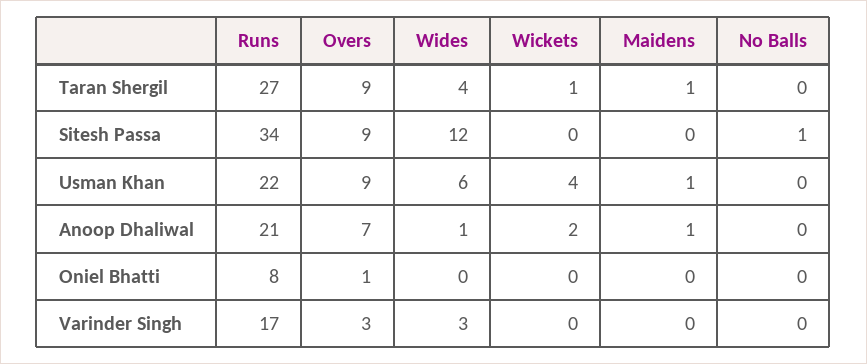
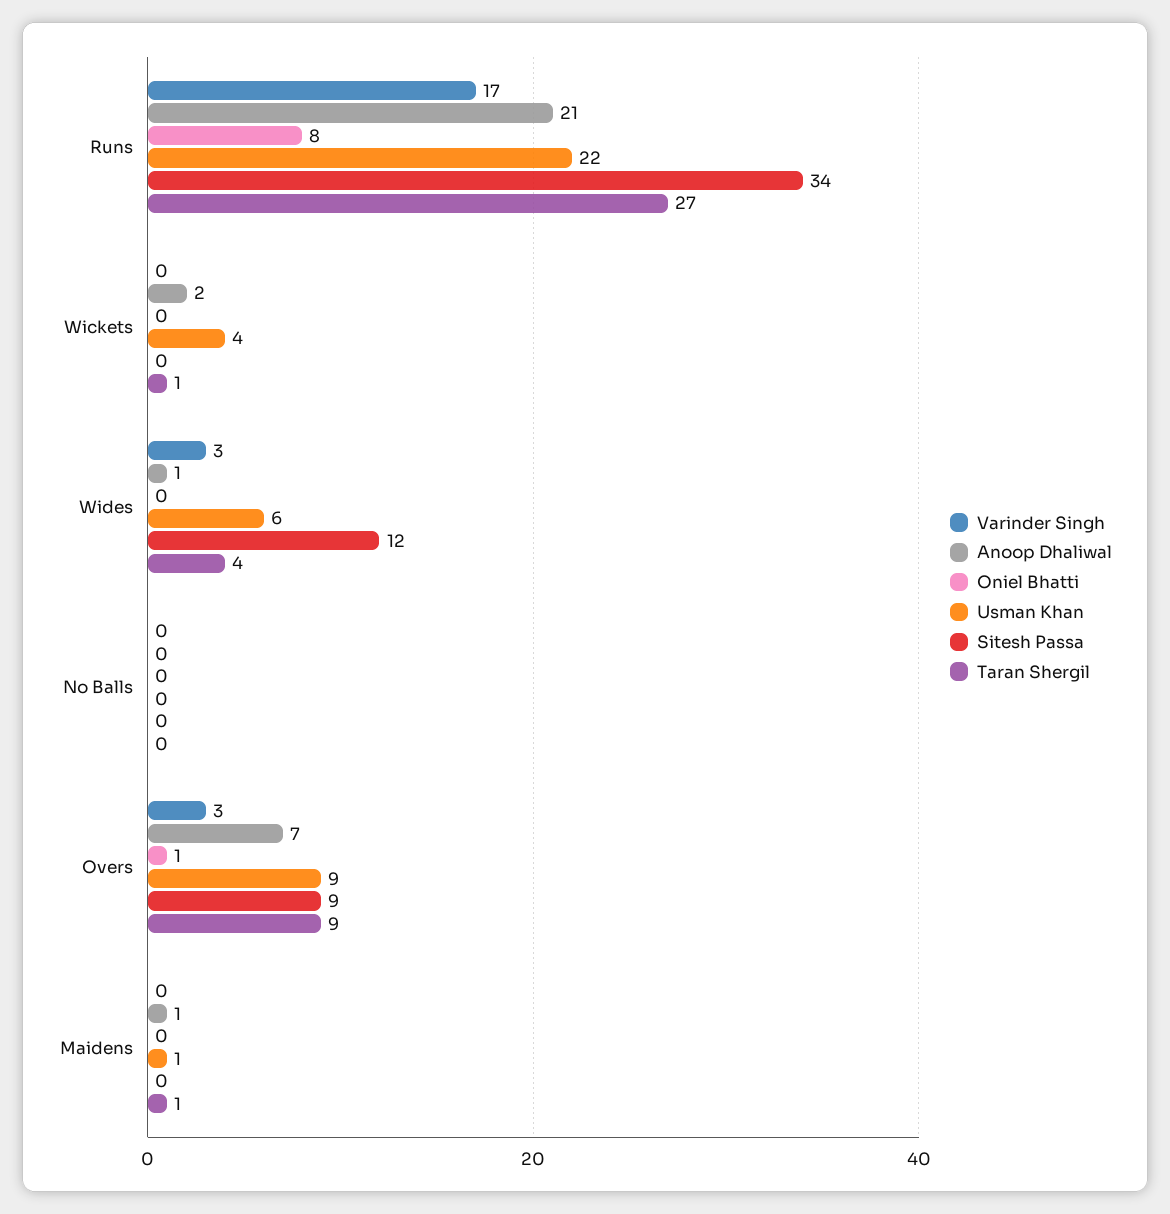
Sitesh Passa, No Balls: 1 -> 0

